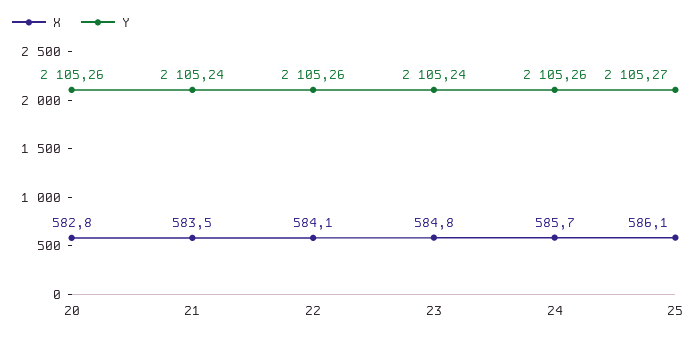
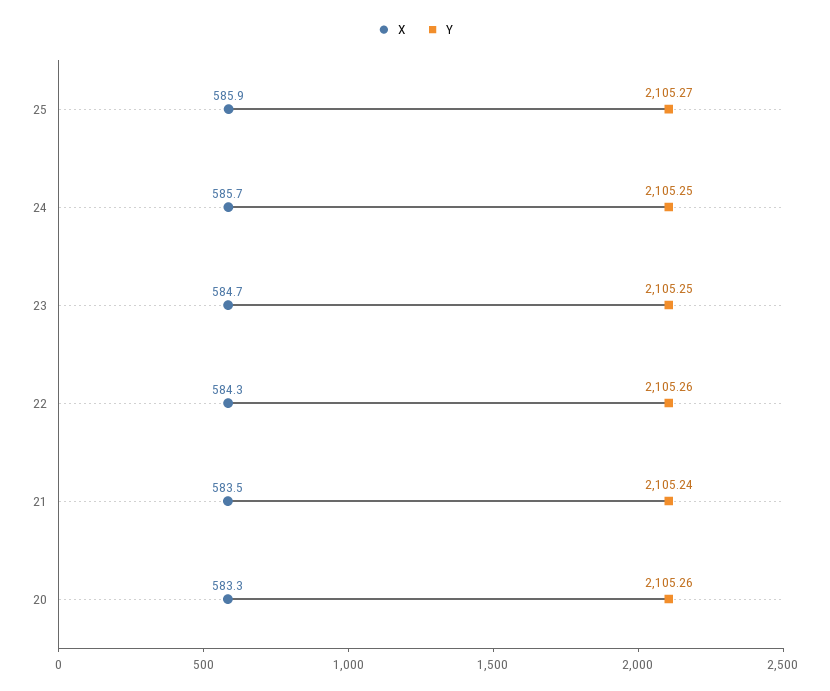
X, 20: 582.8 -> 583.3
X, 22: 584.1 -> 584.3
X, 23: 584.8 -> 584.7
Y, 23: 2105.24 -> 2105.25
Y, 24: 2105.26 -> 2105.25
X, 25: 586.1 -> 585.9

